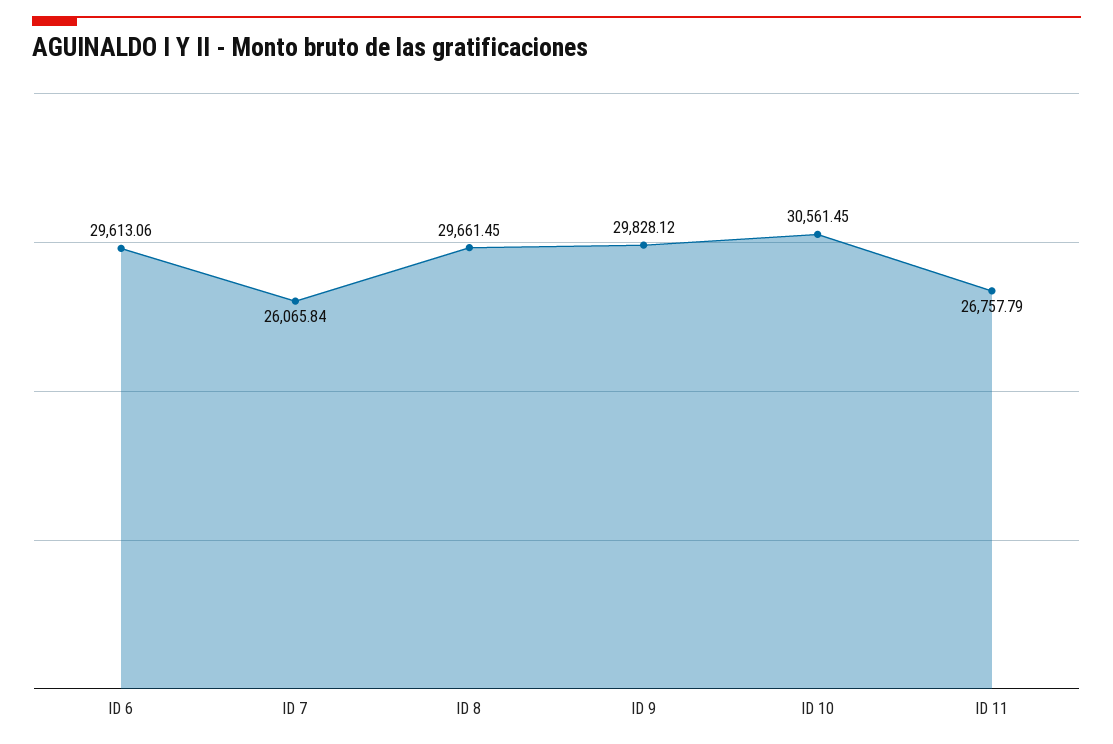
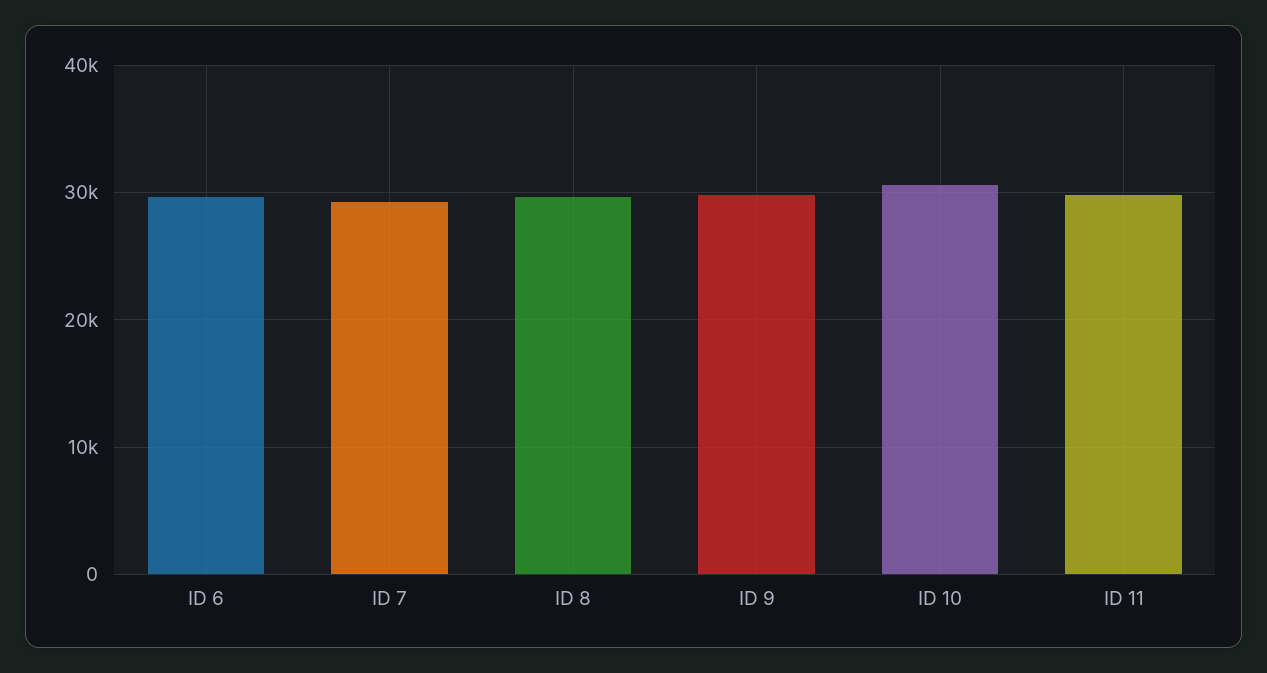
ID 7: 26065.84 -> 29000
ID 11: 26757.79 -> 30000

